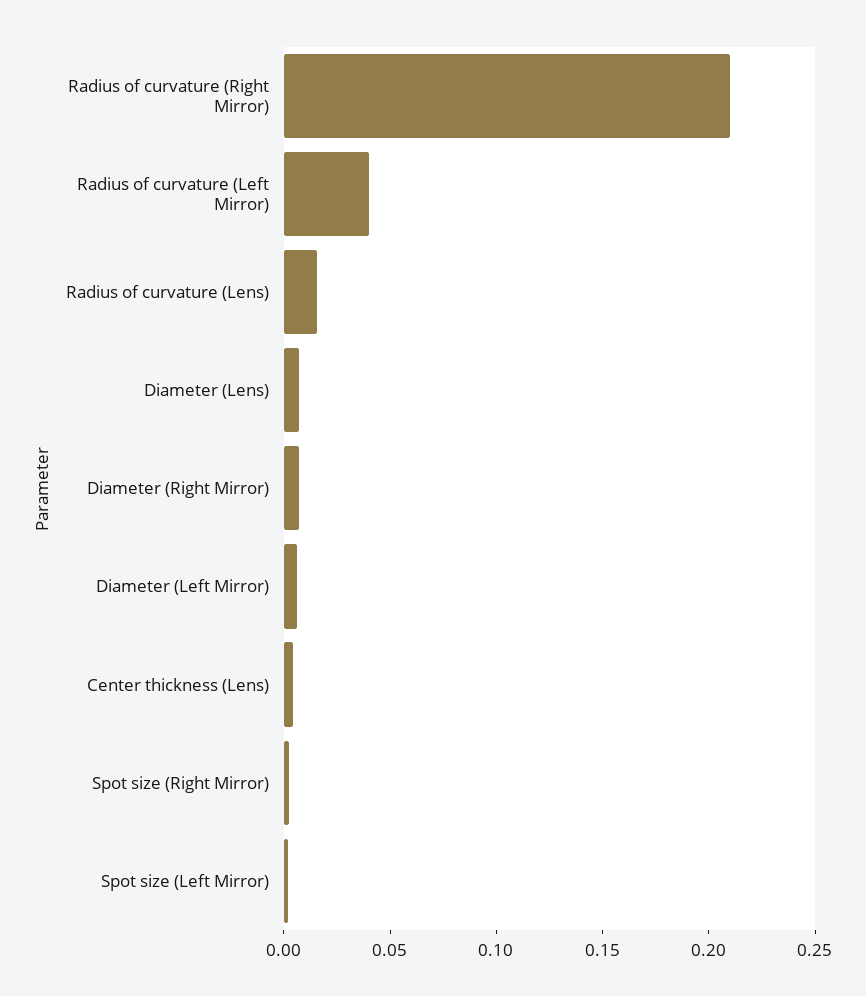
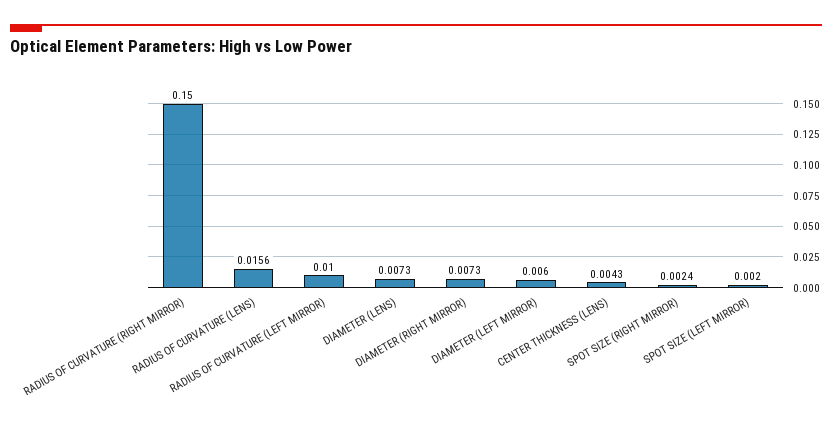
Radius of curvature (Right Mirror): 0.21 -> 0.15
Radius of curvature (Left Mirror): 0.04 -> 0.01

